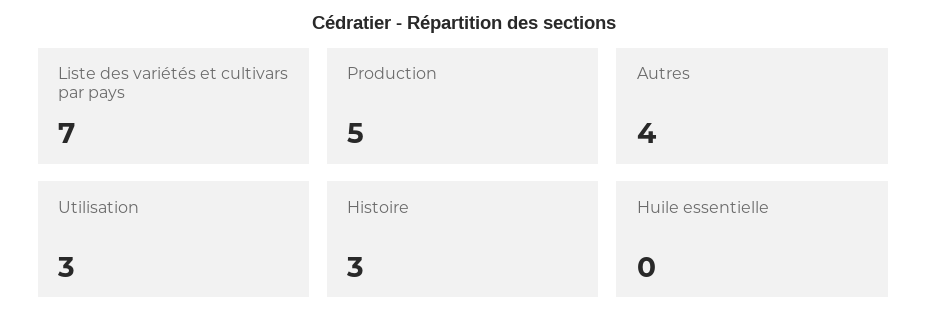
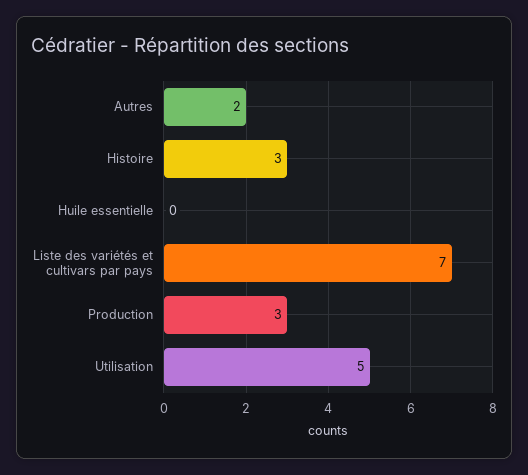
Production: 5 -> 3
Autres: 4 -> 2
Utilisation: 3 -> 5

